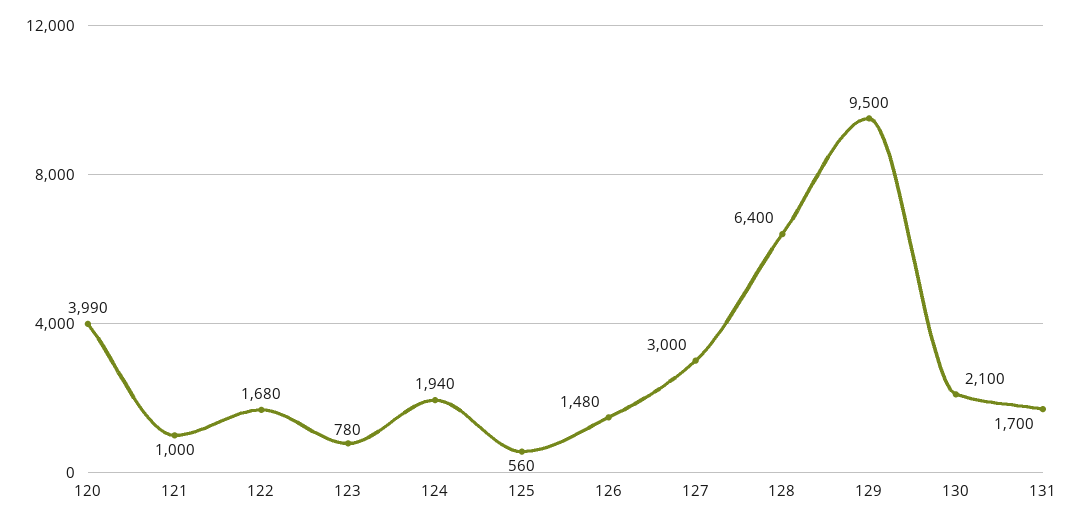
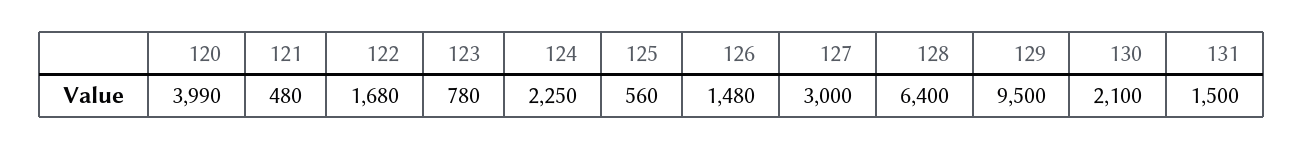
121: 1000 -> 480
124: 1940 -> 2250
131: 1700 -> 1500

